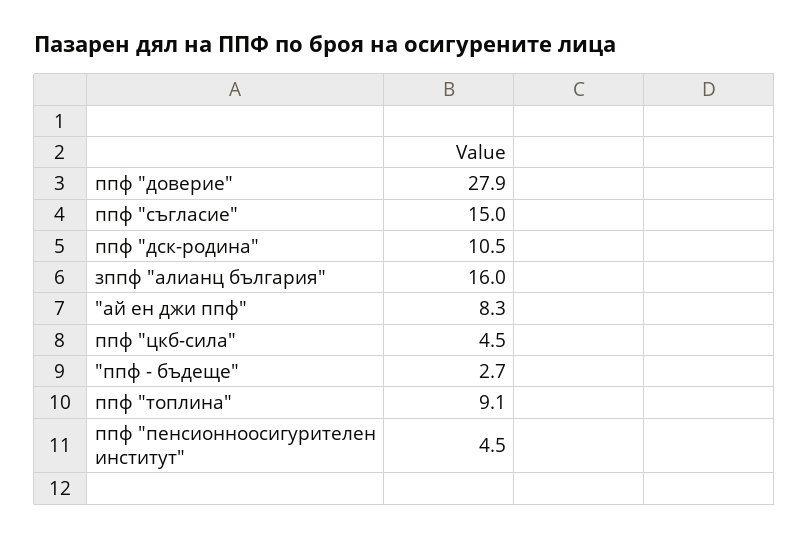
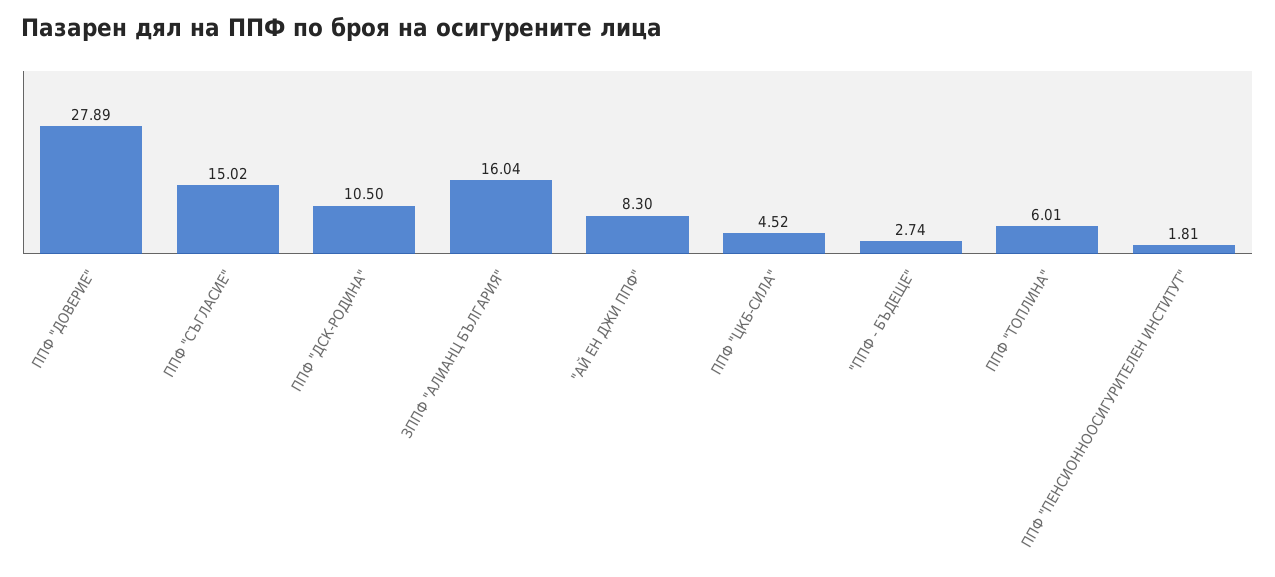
ппф "топлина": 9.1 -> 6.01
ппф "пенсионноосигурителен институт": 4.5 -> 1.81

